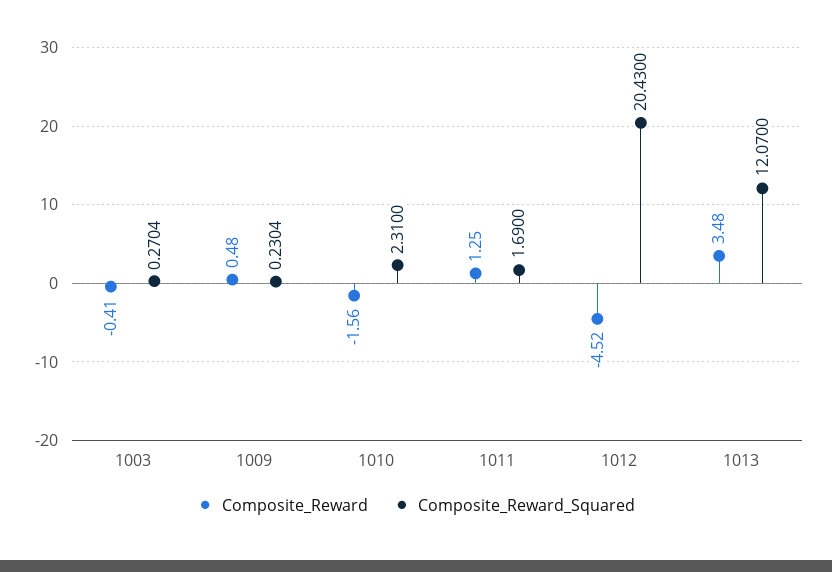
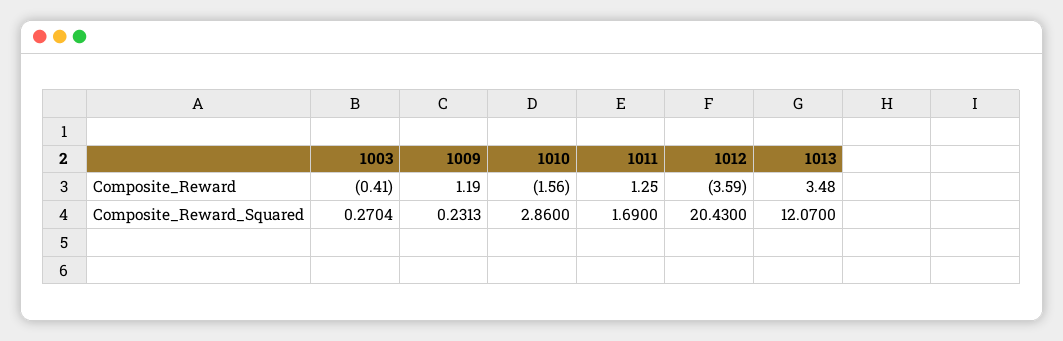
Composite_Reward, 1009: 0.48 -> 1.19
Composite_Reward_Squared, 1009: 0.2304 -> 0.2313
Composite_Reward_Squared, 1010: 2.31 -> 2.86
Composite_Reward, 1012: -4.52 -> -3.59

